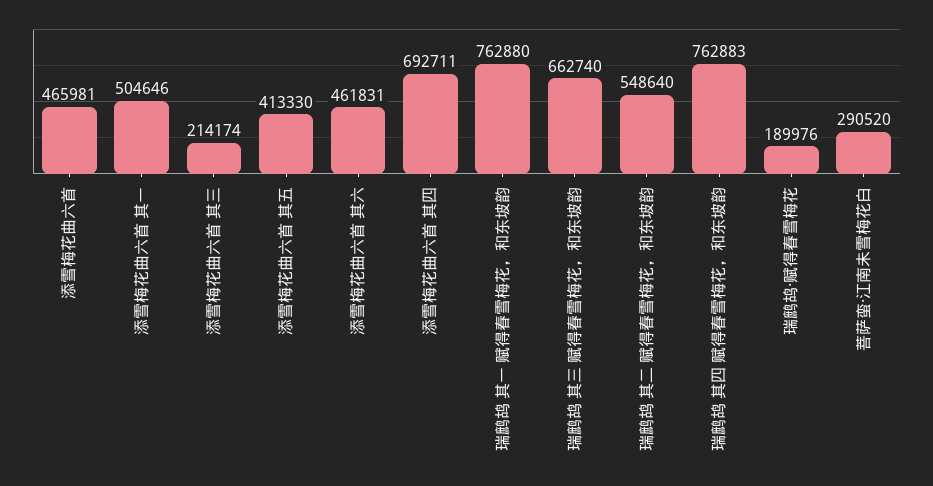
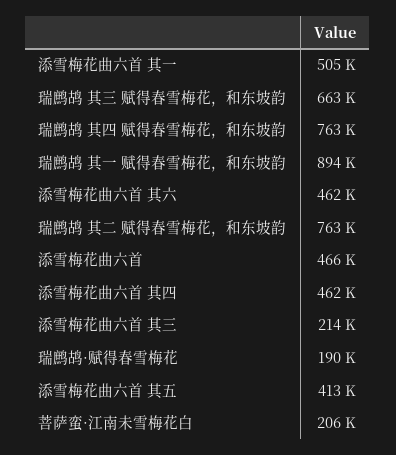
添雪梅花曲六首 其四: 692711 -> 462000
瑞鹧鸪 其一 赋得春雪梅花，和东坡韵: 762880 -> 894000
瑞鹧鸪 其二 赋得春雪梅花，和东坡韵: 548640 -> 763000
菩萨蛮·江南未雪梅花白: 290520 -> 206000

